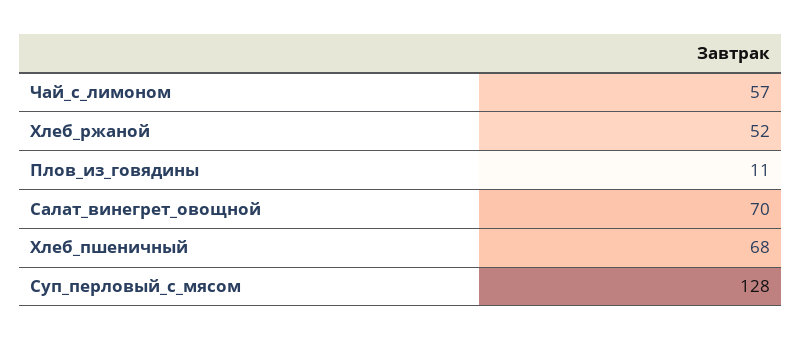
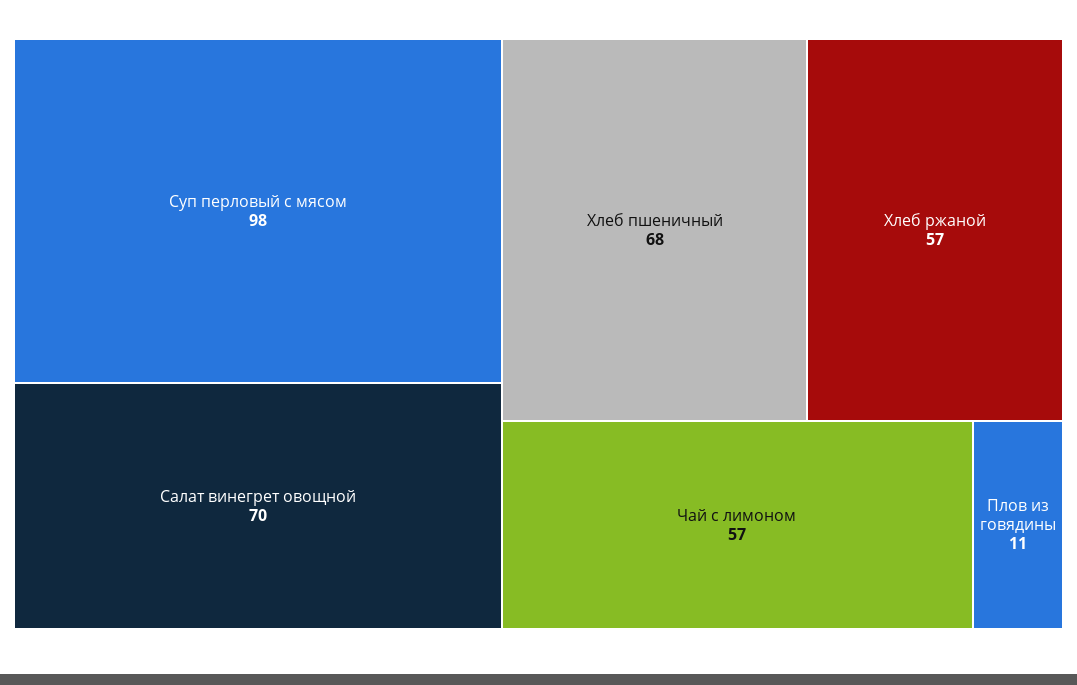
Хлеб_ржаной: 52 -> 57
Суп_перловый_с_мясом: 128 -> 98

